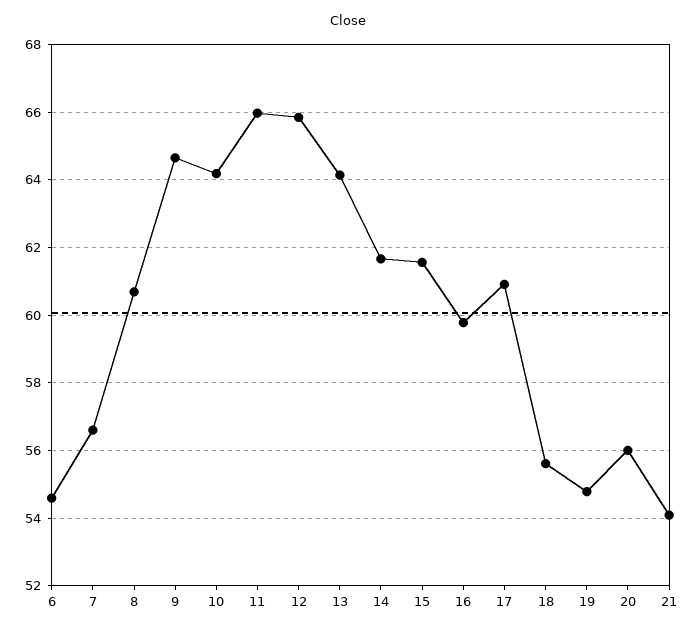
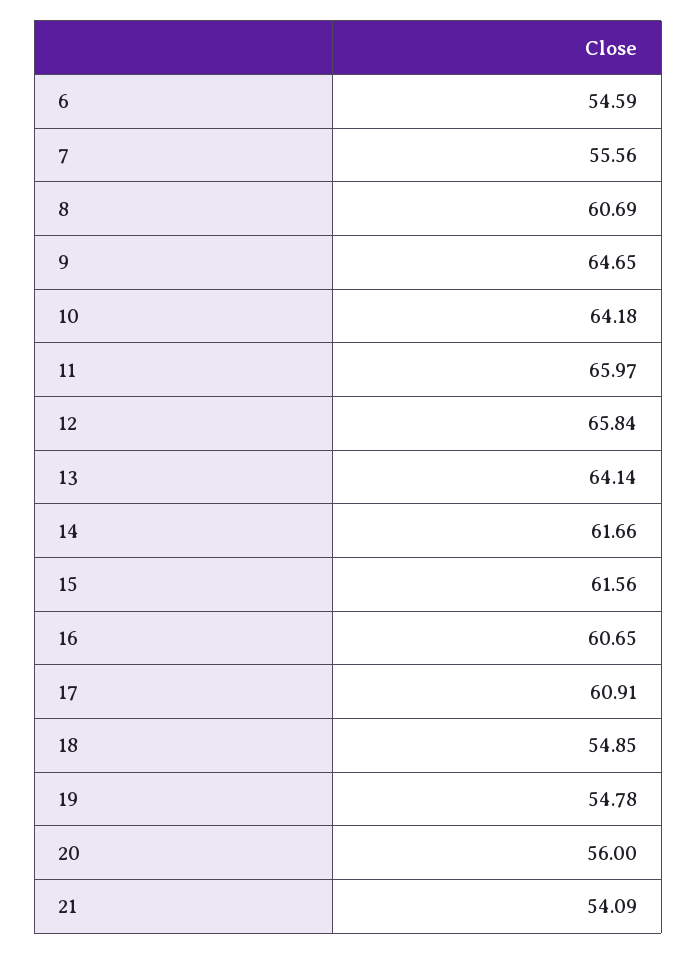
7: 56.6 -> 55.56
16: 59.8 -> 60.65
18: 55.6 -> 54.85

